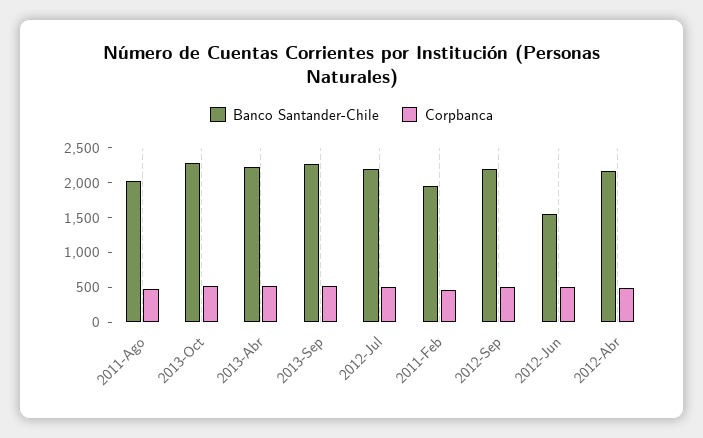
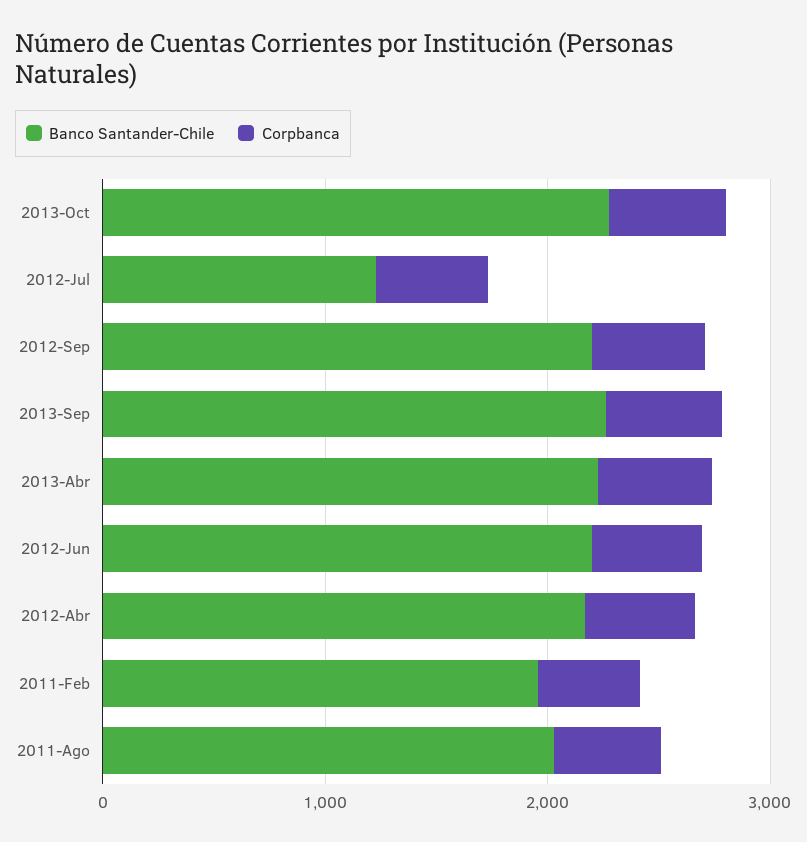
Banco Santander-Chile, 2012-Jul: 2250 -> 1200
Banco Santander-Chile, 2012-Jun: 1500 -> 2200

